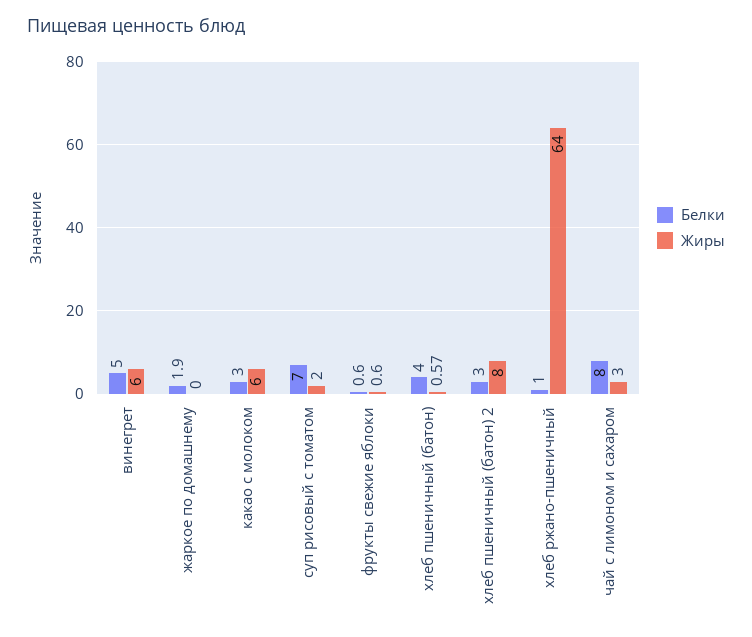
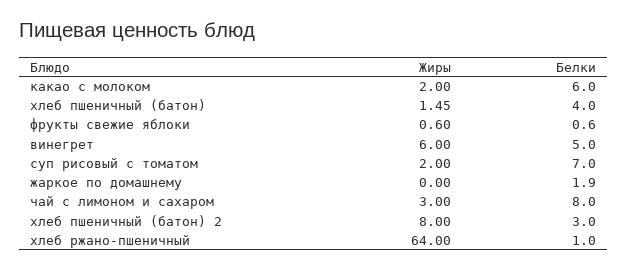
Белки, какао с молоком: 3 -> 6
Жиры, какао с молоком: 6 -> 2
Жиры, хлеб пшеничный (батон): 0.57 -> 1.45

